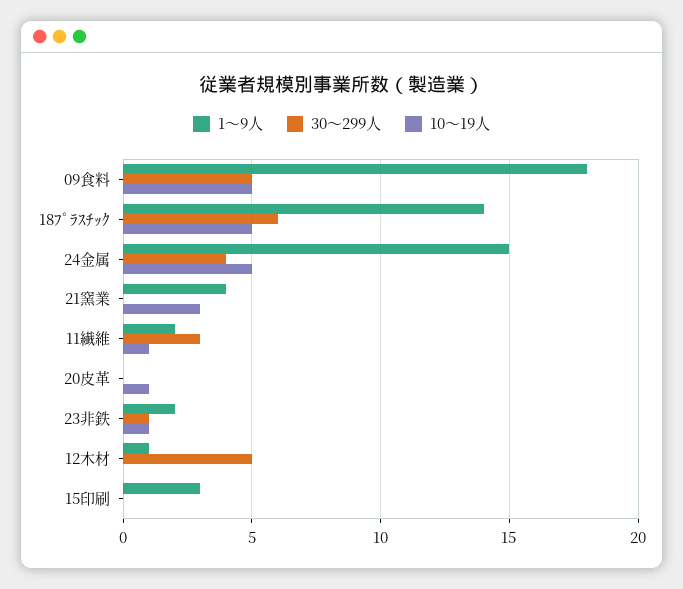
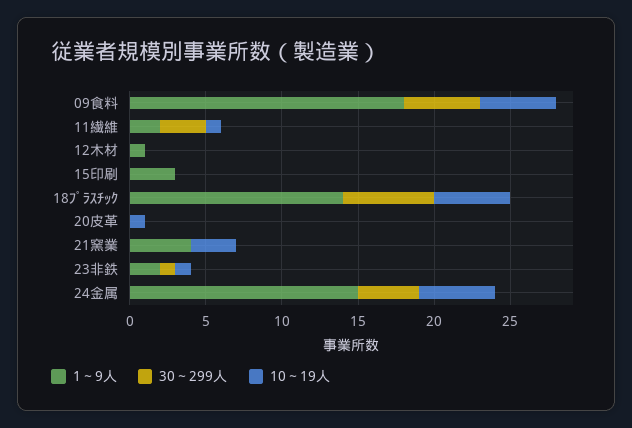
30～299人, 12木材: 5 -> 0

